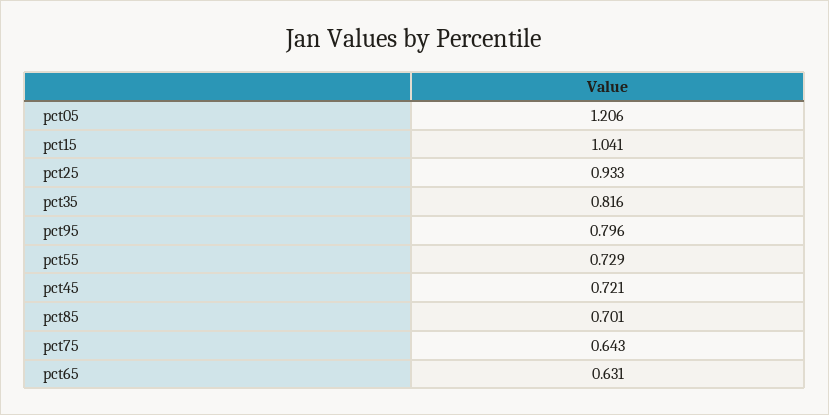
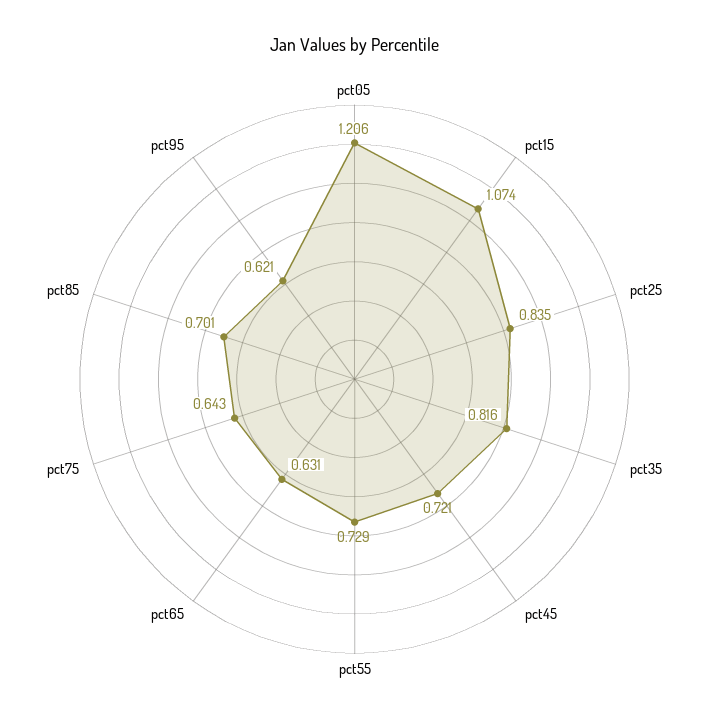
pct15: 1.041 -> 1.074
pct25: 0.933 -> 0.835
pct95: 0.796 -> 0.621

